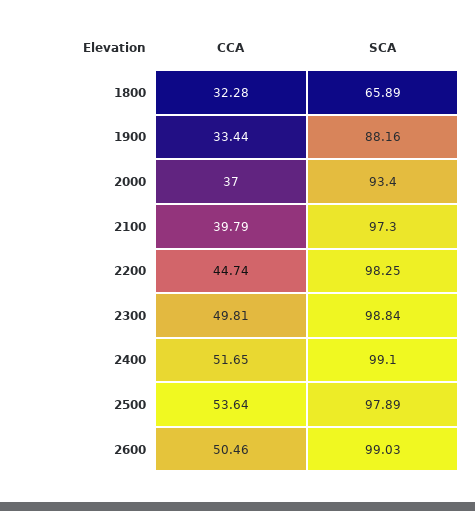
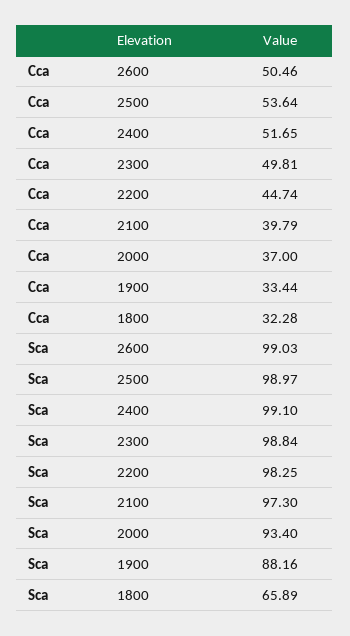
SCA, 2500: 97.89 -> 98.97

